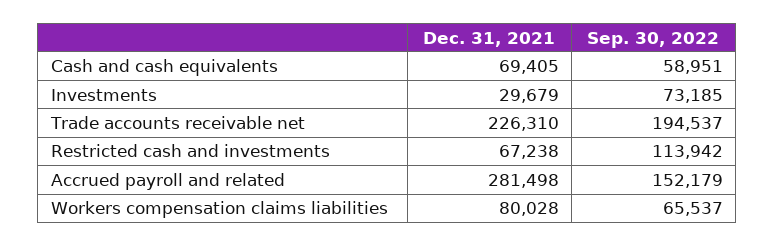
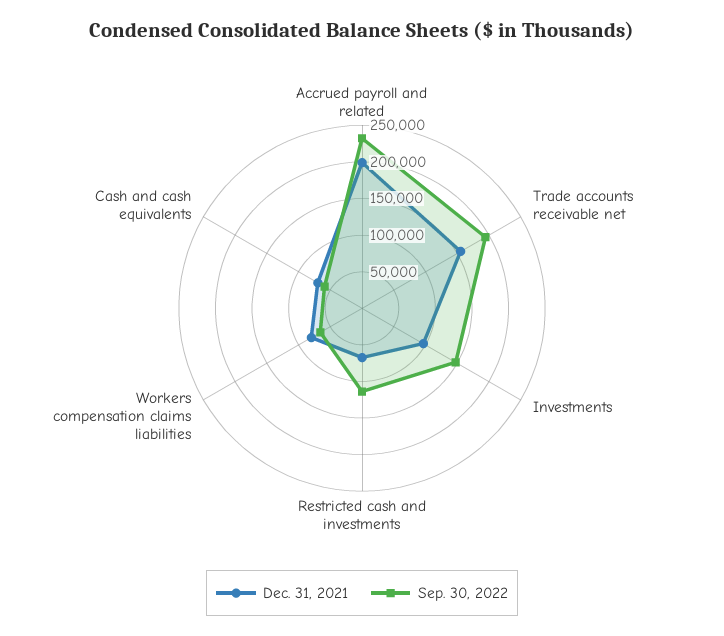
Dec. 31, 2021, Investments: 29679 -> 100000
Sep. 30, 2022, Investments: 73185 -> 150000
Dec. 31, 2021, Trade accounts receivable net: 226310 -> 150000
Dec. 31, 2021, Accrued payroll and related: 281498 -> 200000
Sep. 30, 2022, Accrued payroll and related: 152179 -> 225000

